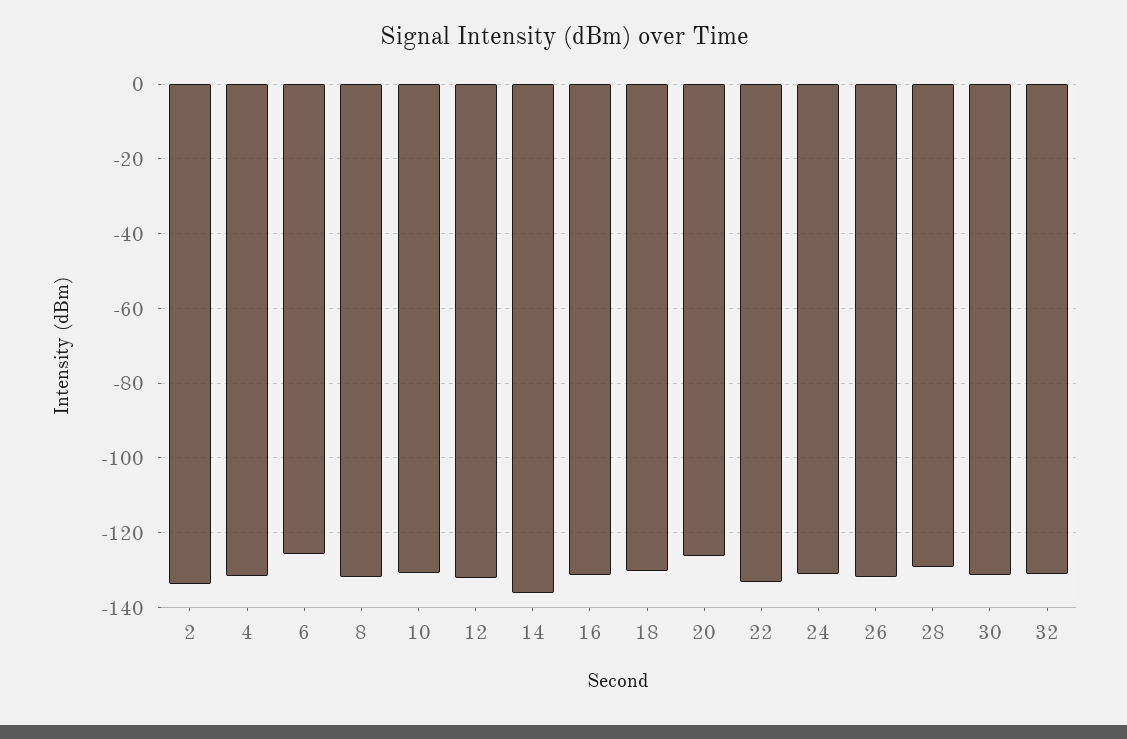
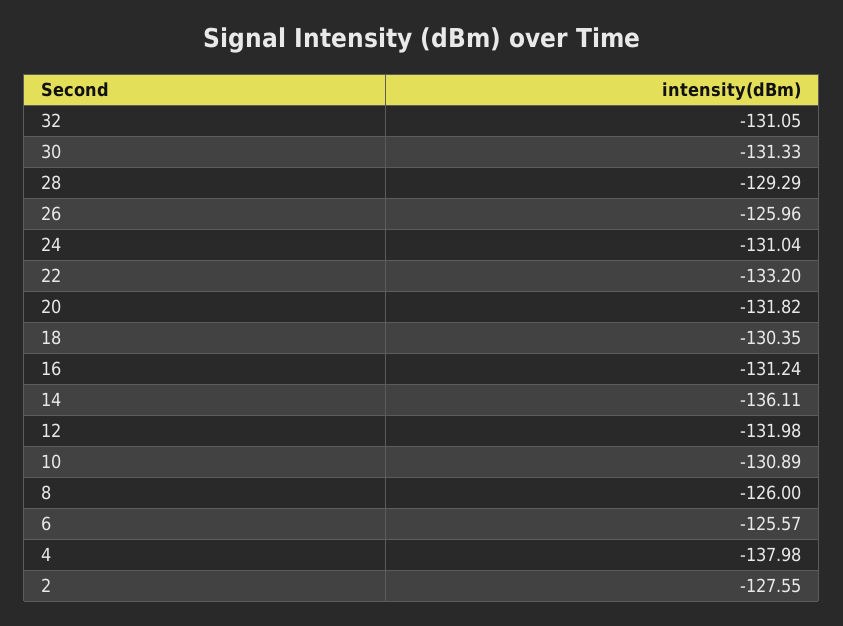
2: -134 -> -127.55
4: -132 -> -137.98
8: -132 -> -126
20: -126 -> -131.82
26: -132 -> -125.96

